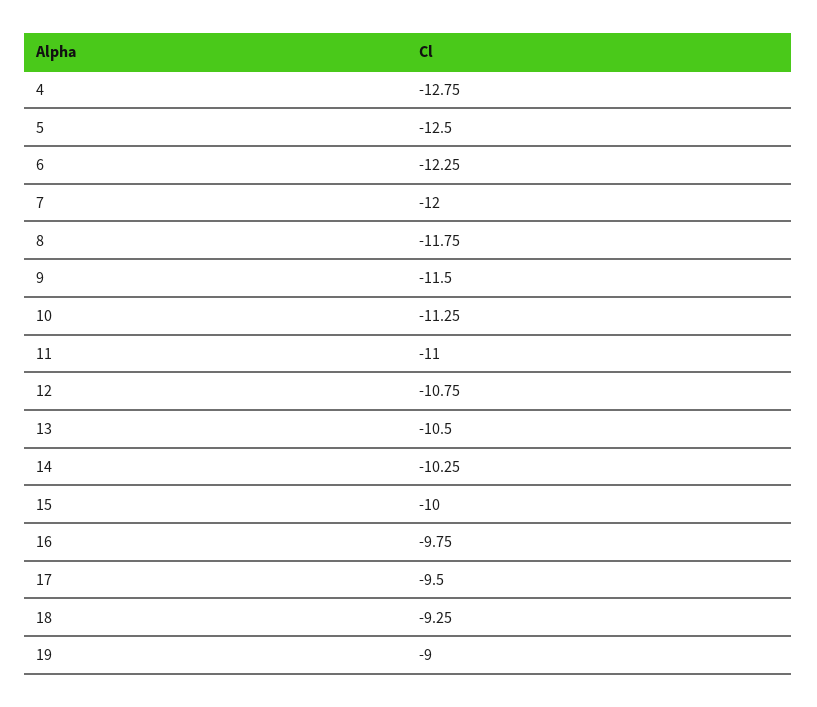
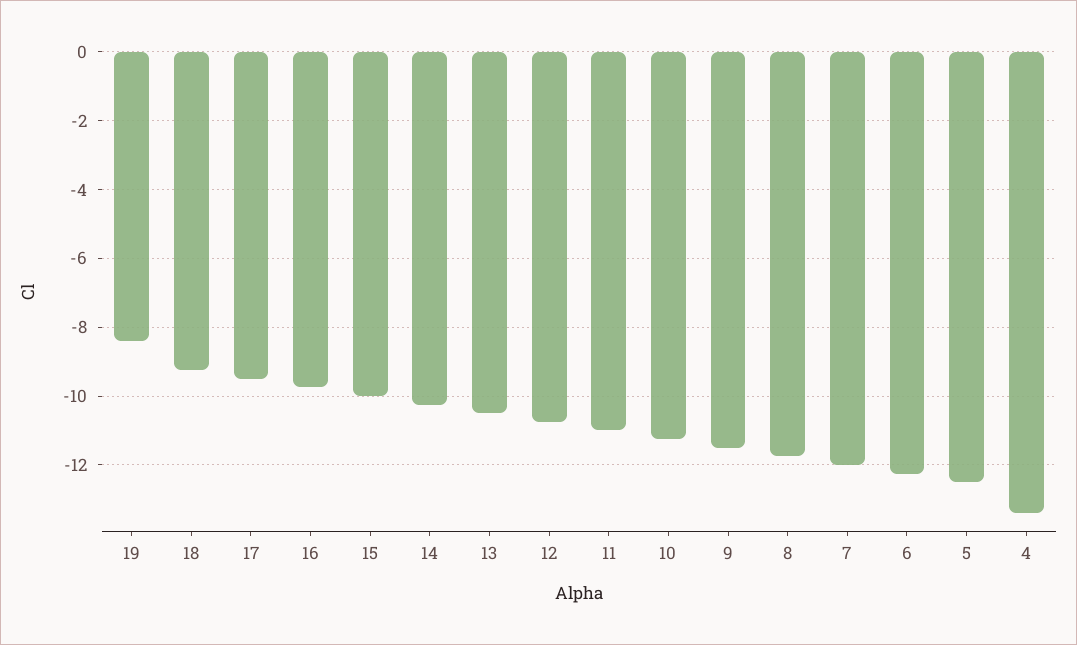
4: -12.75 -> -13.4
19: -9 -> -8.4

